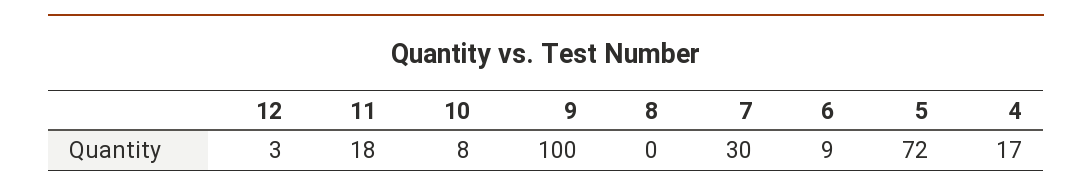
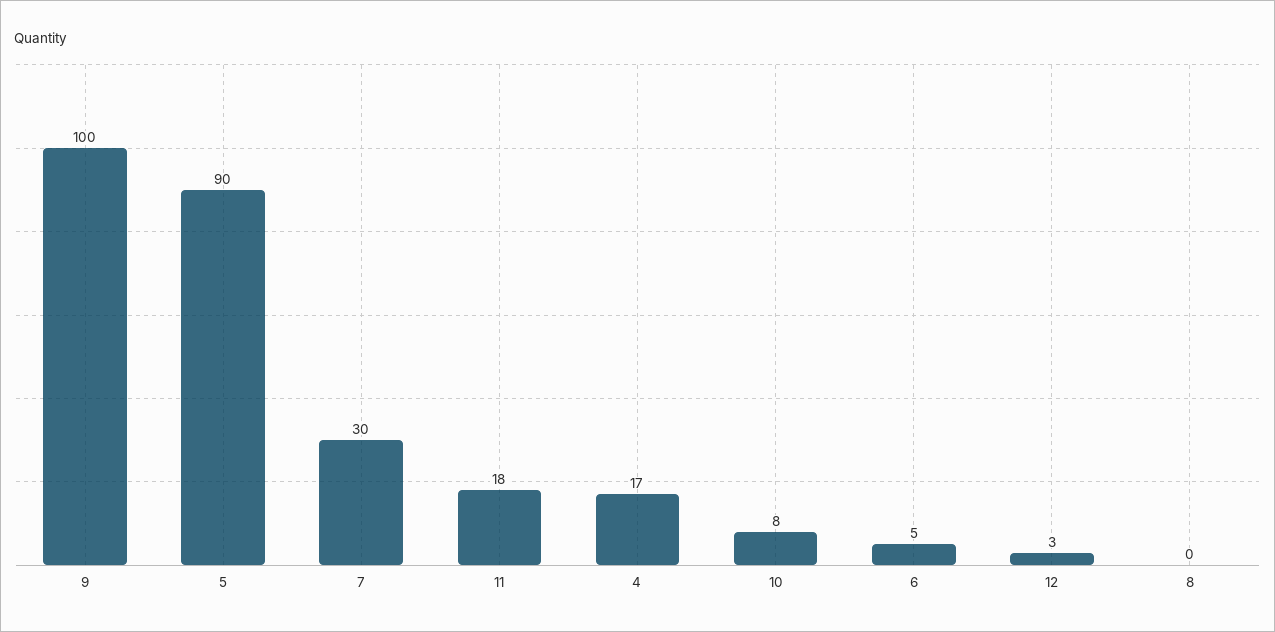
6: 9 -> 5
5: 72 -> 90

